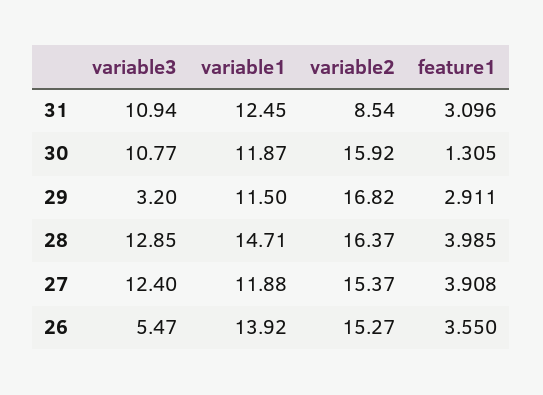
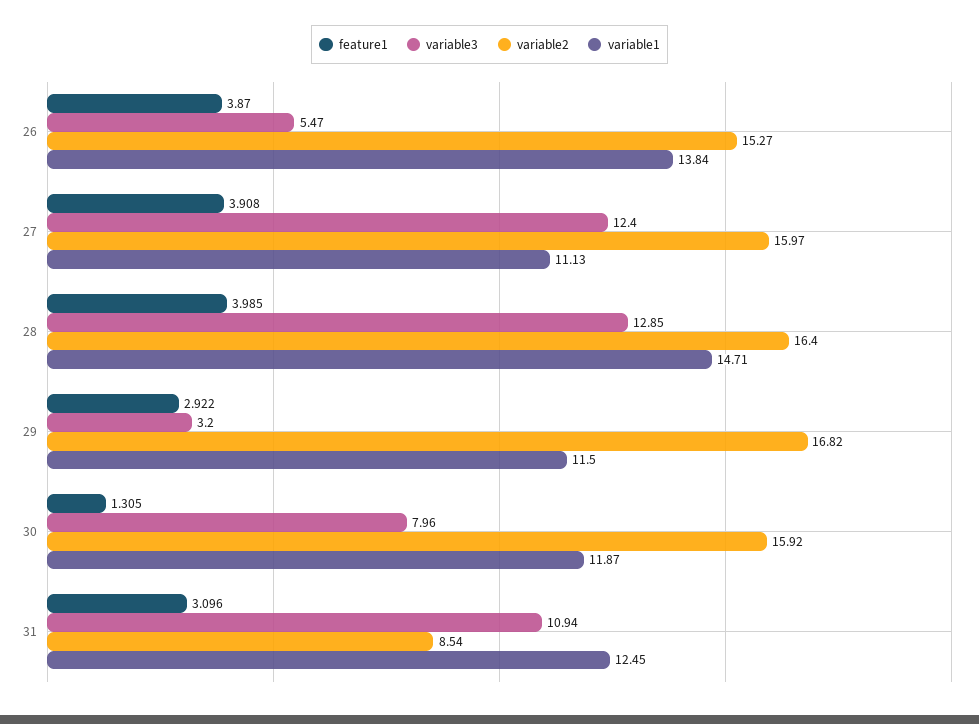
variable3, 30: 10.77 -> 7.96
feature1, 29: 2.911 -> 2.922
variable2, 28: 16.37 -> 16.4
variable1, 27: 11.88 -> 11.13
variable2, 27: 15.37 -> 15.97
variable1, 26: 13.92 -> 13.84
feature1, 26: 3.55 -> 3.87

